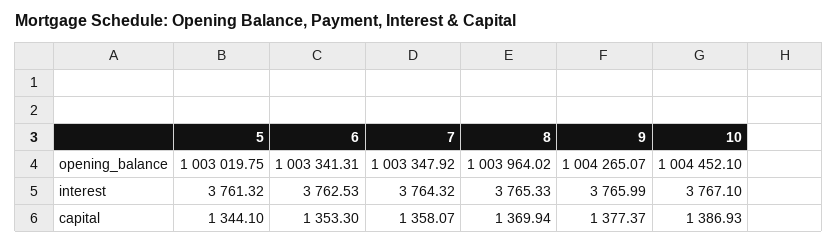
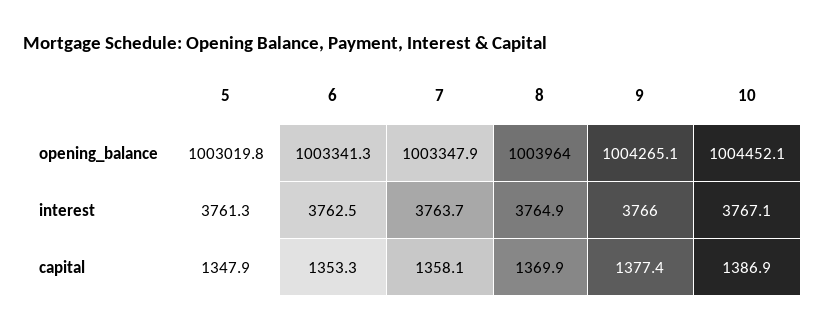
7, interest: 3764.32 -> 3763.7
8, interest: 3765.33 -> 3764.9
5, capital: 1344.1 -> 1347.9

